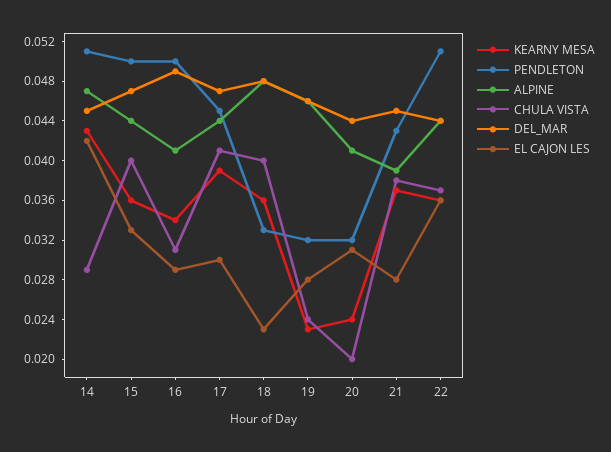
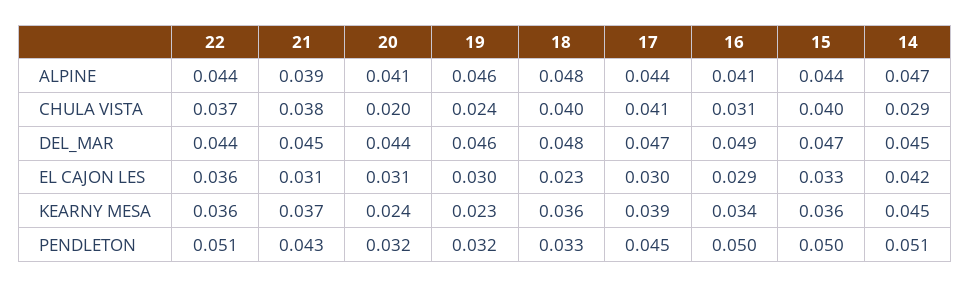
KEARNY MESA, 14: 0.043 -> 0.045
EL CAJON LES, 19: 0.028 -> 0.03
EL CAJON LES, 21: 0.028 -> 0.031

